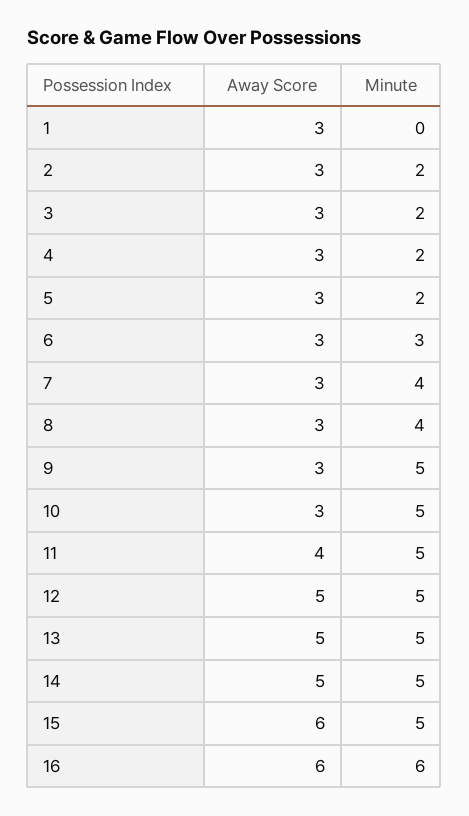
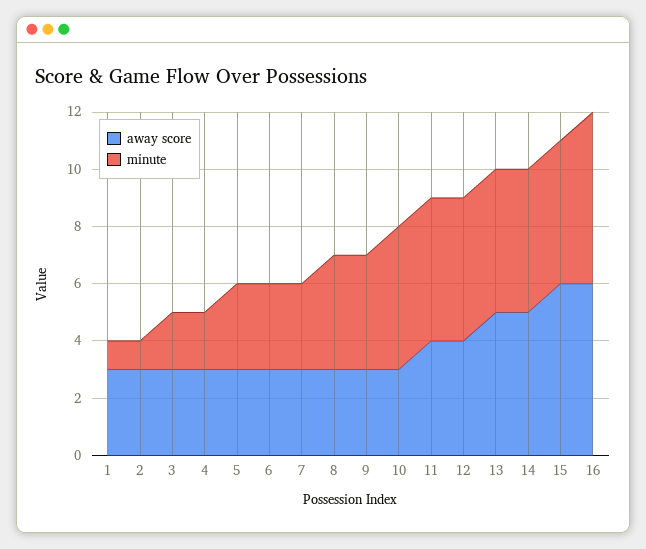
Minute, 1: 0 -> 1
Minute, 2: 2 -> 1
Minute, 5: 2 -> 3
Minute, 7: 4 -> 3
Minute, 9: 5 -> 4
Away Score, 12: 5 -> 4

